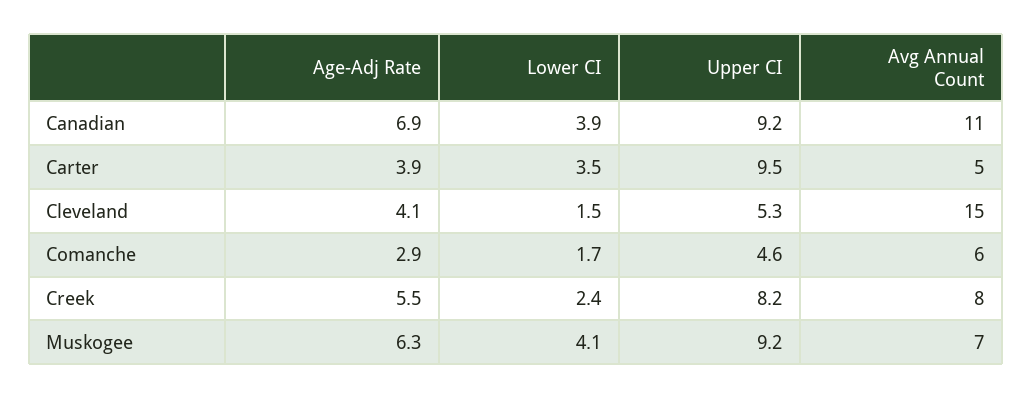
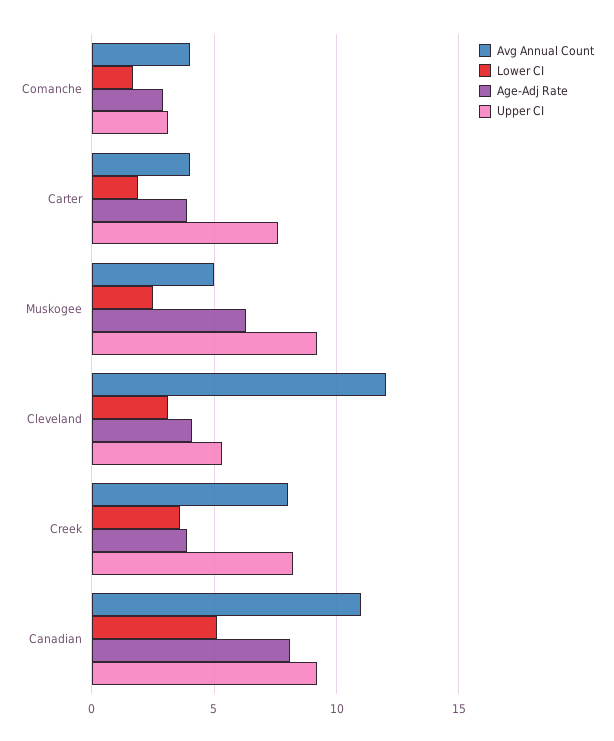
Age-Adj Rate, Canadian: 6.9 -> 8
Lower CI, Canadian: 3.9 -> 5
Lower CI, Carter: 3.5 -> 2
Upper CI, Carter: 9.5 -> 7.5
Avg Annual Count, Carter: 5 -> 4
Lower CI, Cleveland: 1.5 -> 3
Avg Annual Count, Cleveland: 15 -> 12
Upper CI, Comanche: 4.6 -> 3
Avg Annual Count, Comanche: 6 -> 4
Age-Adj Rate, Creek: 5.5 -> 4
Lower CI, Creek: 2.4 -> 3.5
Lower CI, Muskogee: 4.1 -> 2.5
Avg Annual Count, Muskogee: 7 -> 5

